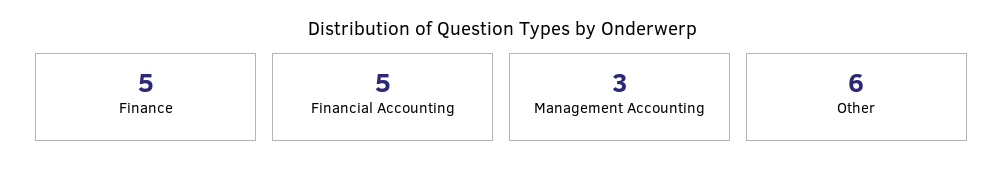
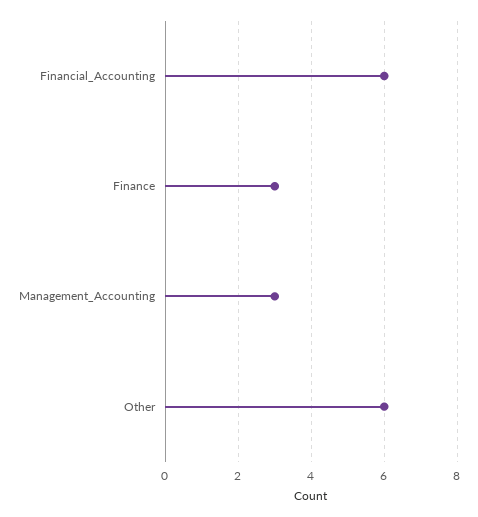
Finance: 5 -> 3
Financial Accounting: 5 -> 6

